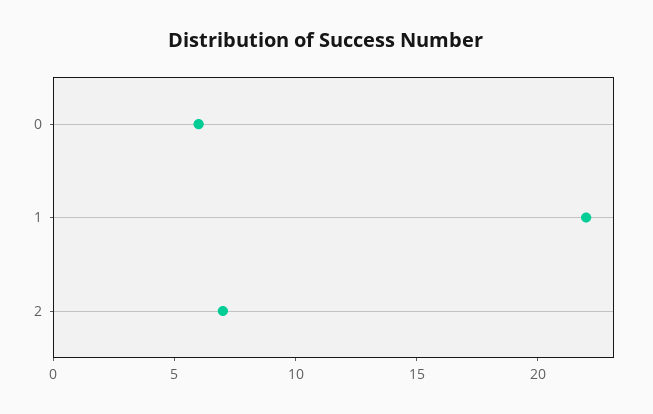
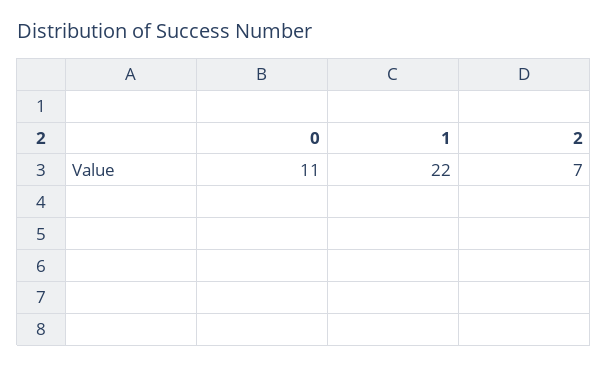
0: 6 -> 11

